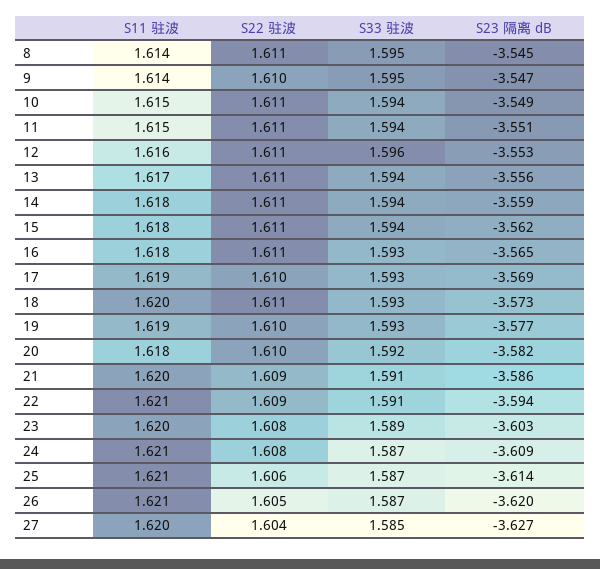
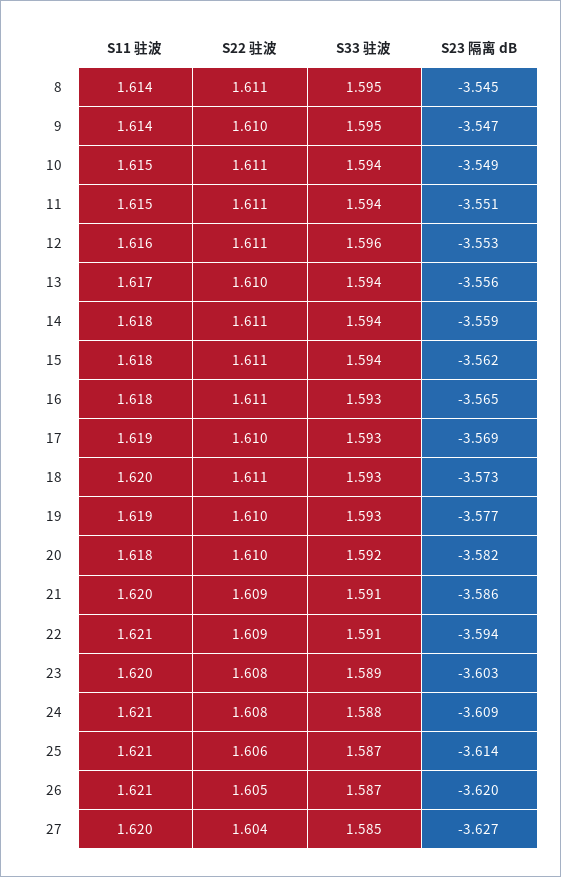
S22 驻波, 13: 1.611 -> 1.61
S33 驻波, 24: 1.587 -> 1.588

